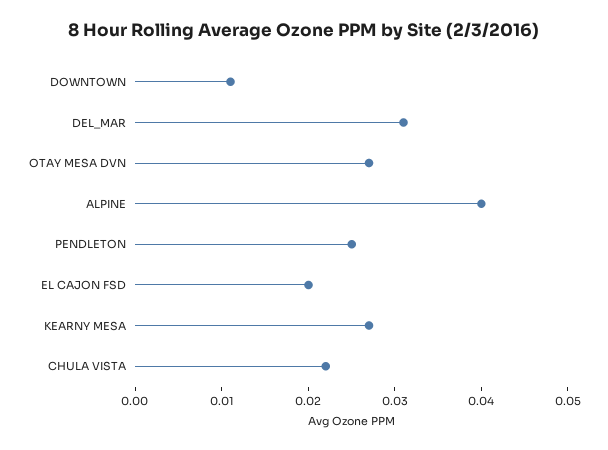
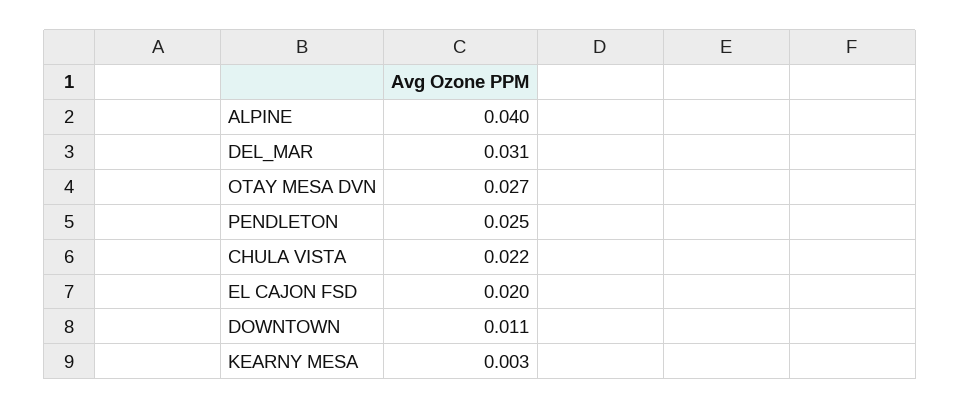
KEARNY MESA: 0.027 -> 0.003

